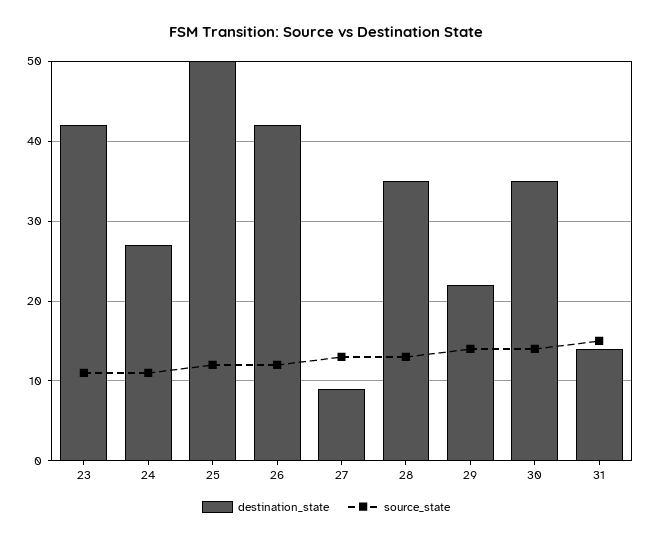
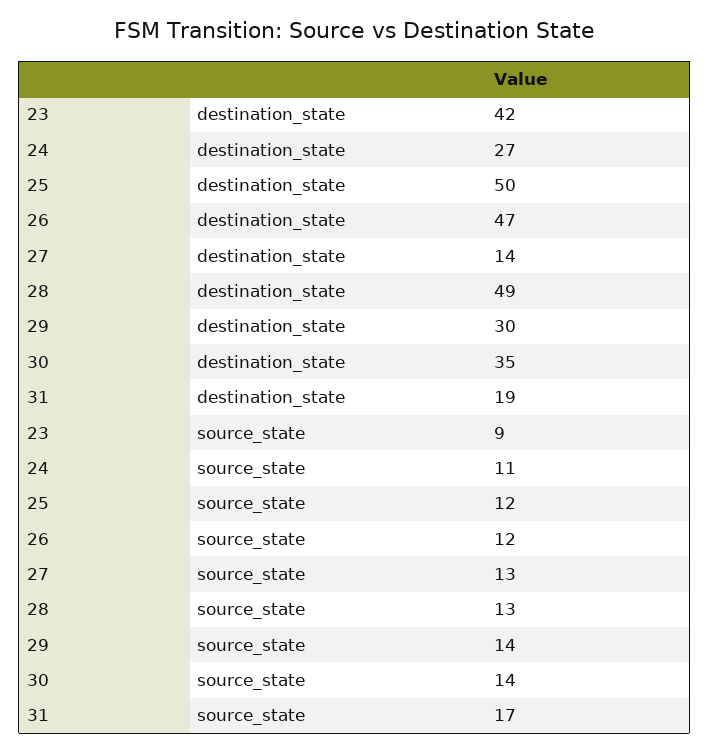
source_state, 23: 11 -> 9
destination_state, 26: 42 -> 47
destination_state, 27: 9 -> 14
destination_state, 28: 35 -> 49
destination_state, 29: 22 -> 30
destination_state, 31: 14 -> 19
source_state, 31: 15 -> 17

